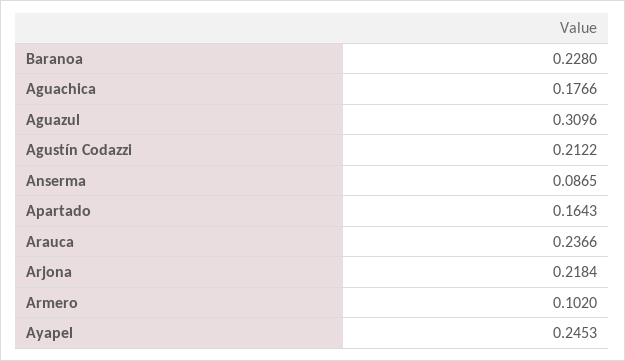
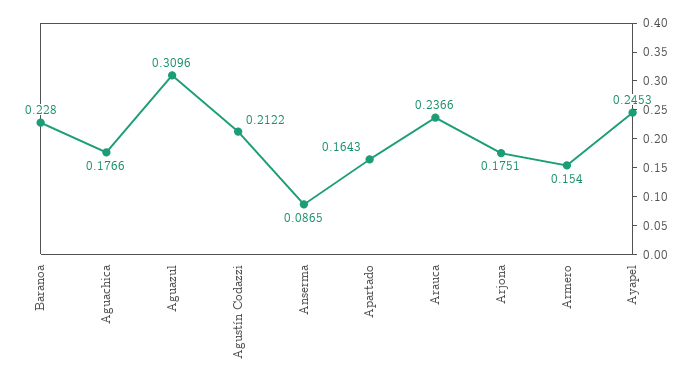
Arjona: 0.2184 -> 0.1751
Armero: 0.102 -> 0.154

